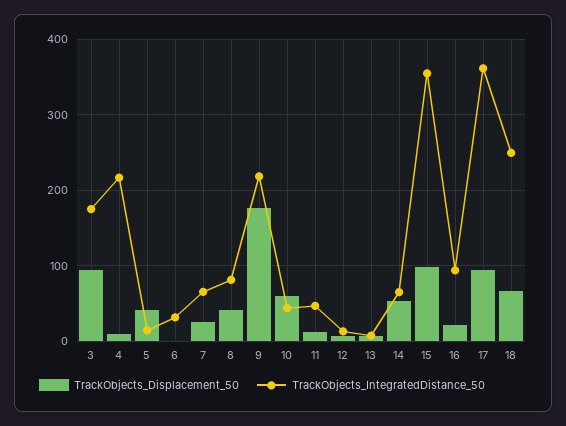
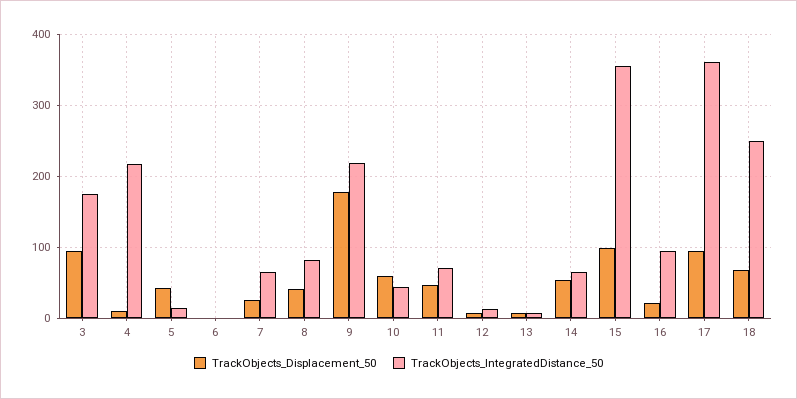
TrackObjects_IntegratedDistance_50, 6: 30 -> 0
TrackObjects_Displacement_50, 11: 10 -> 50
TrackObjects_IntegratedDistance_50, 11: 50 -> 70

